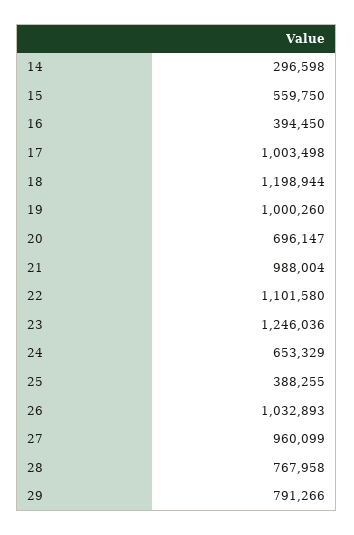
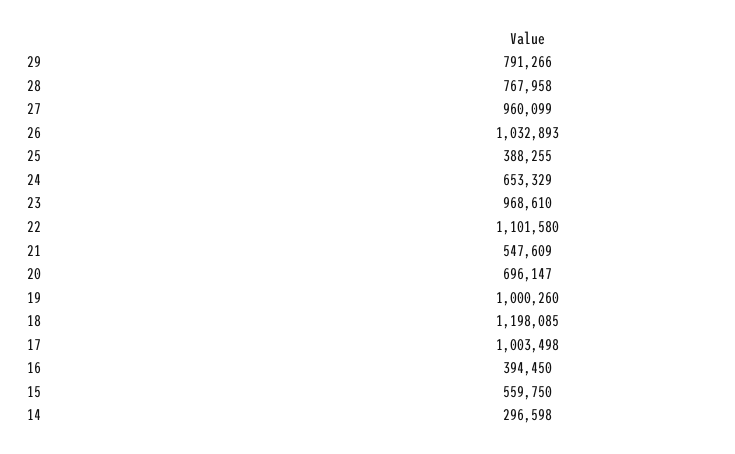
18: 1198944 -> 1198085
21: 988004 -> 547609
23: 1246036 -> 968610

